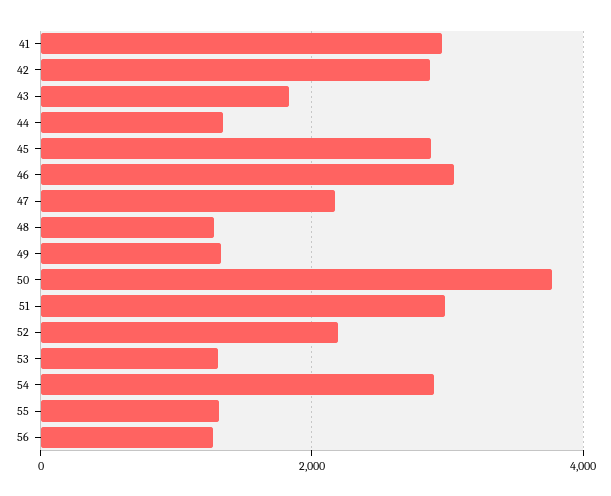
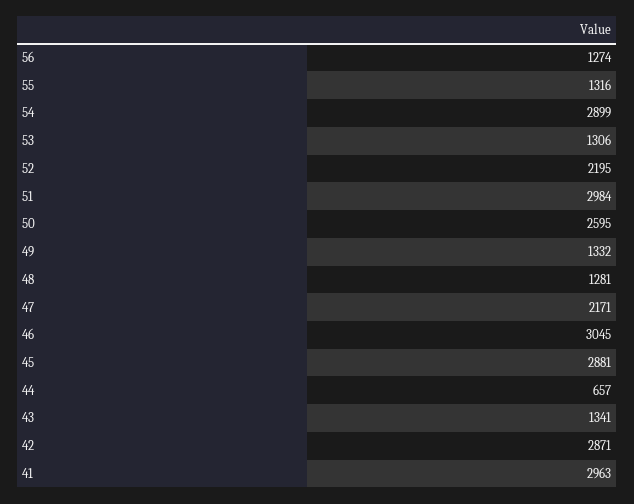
43: 1800 -> 1341
44: 1400 -> 657
50: 3800 -> 2595

